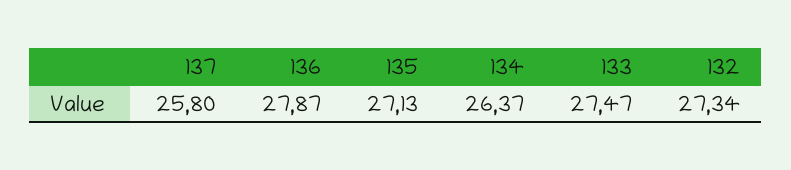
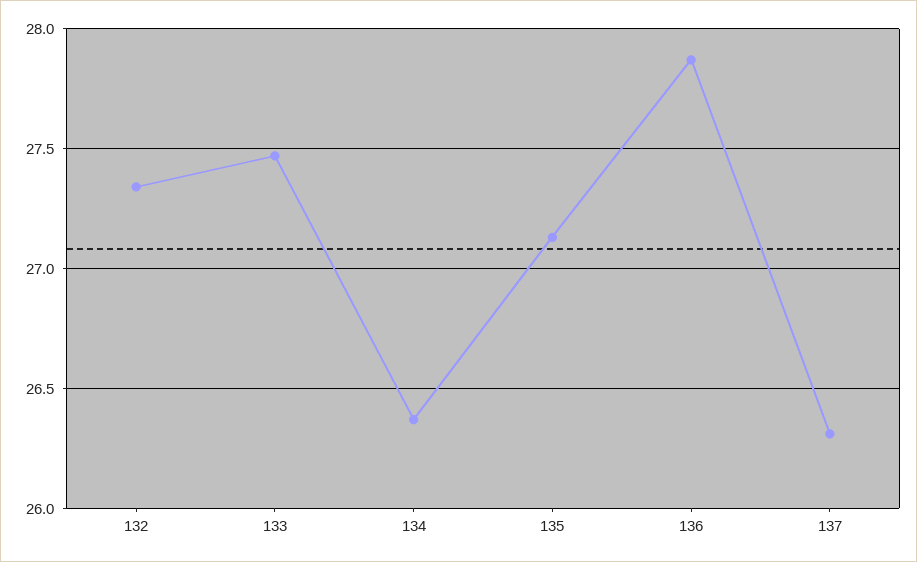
137: 25.8 -> 26.3

